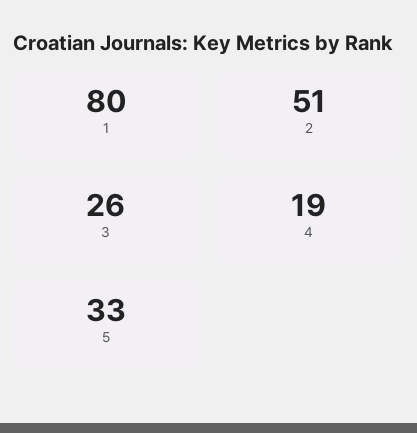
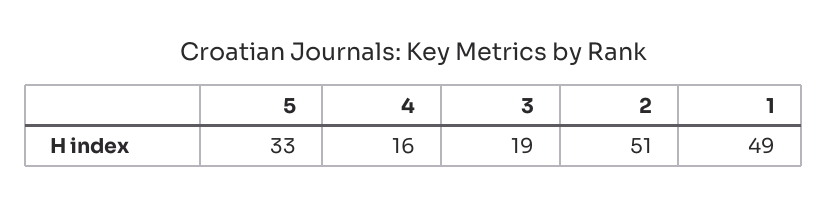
1: 80 -> 49
3: 26 -> 19
4: 19 -> 16

